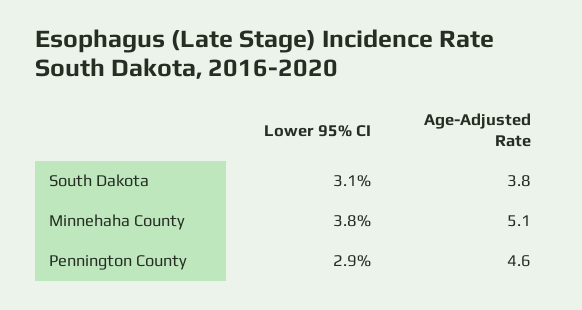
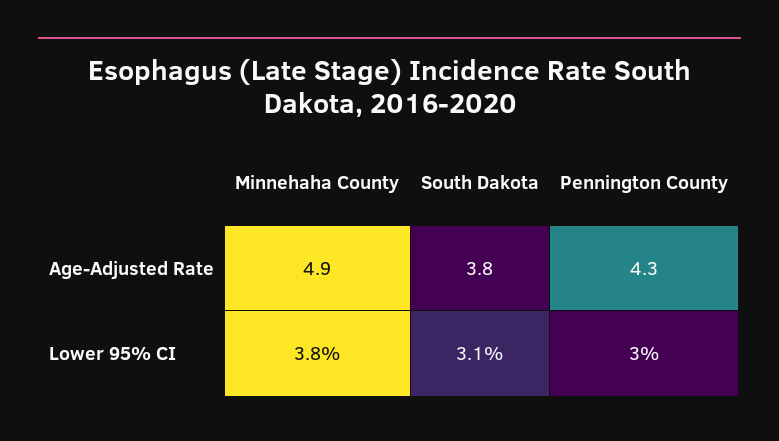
Age-Adjusted Rate, Minnehaha County: 5.1 -> 4.9
Lower 95% CI, Pennington County: 2.9 -> 3
Age-Adjusted Rate, Pennington County: 4.6 -> 4.3

